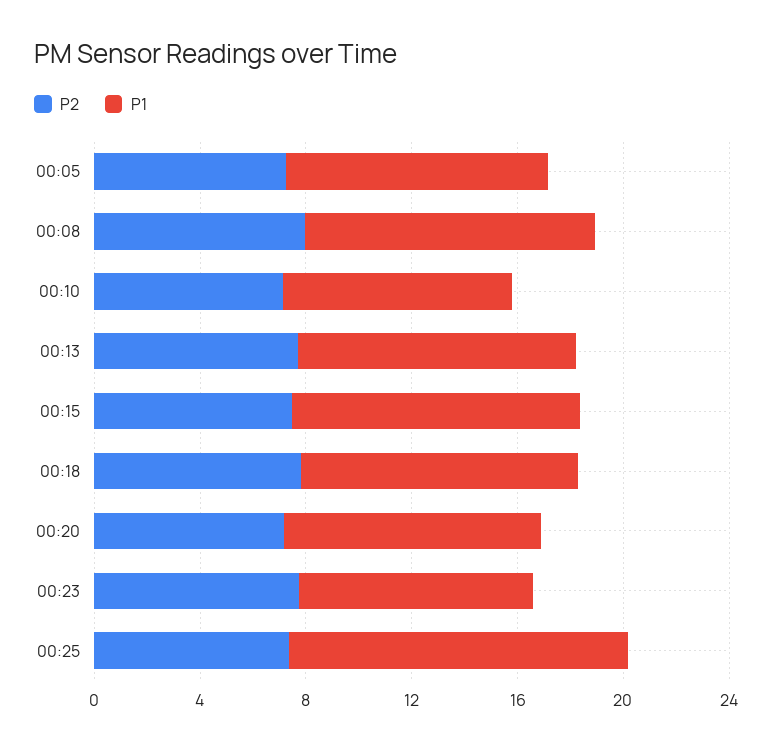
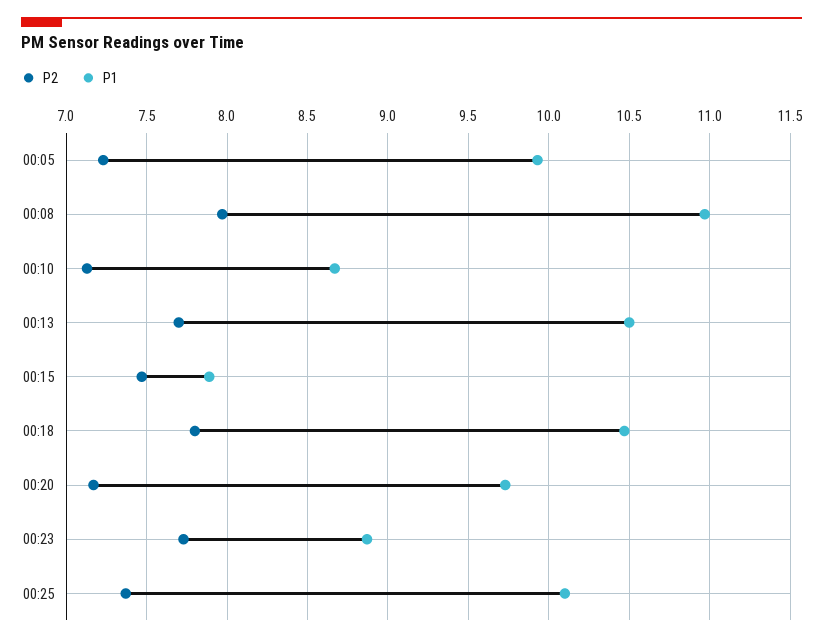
P1, 00:15: 11 -> 7.9
P1, 00:25: 13 -> 10.1

